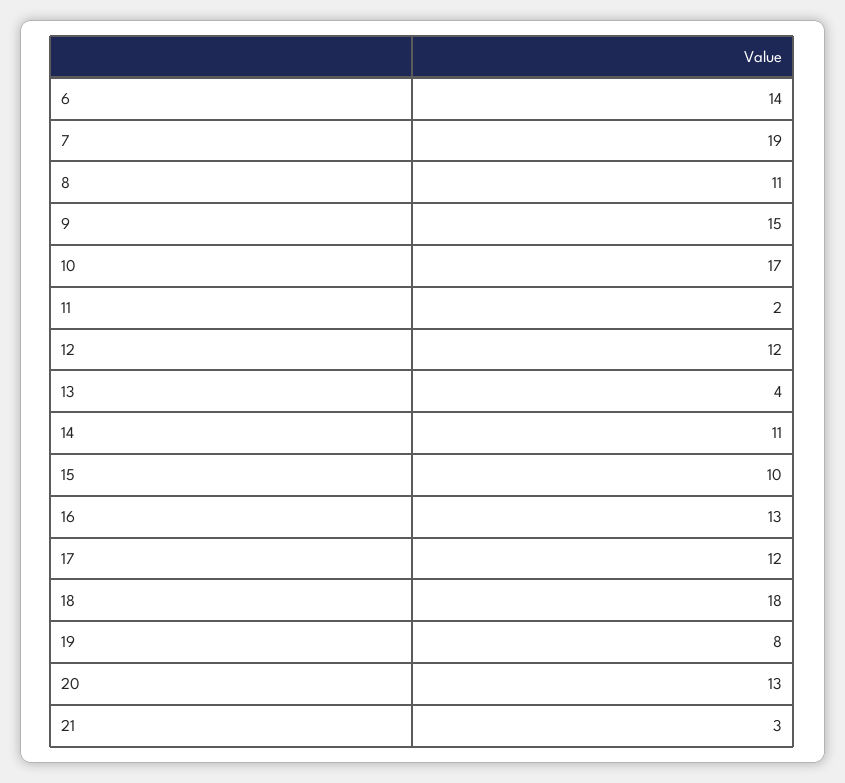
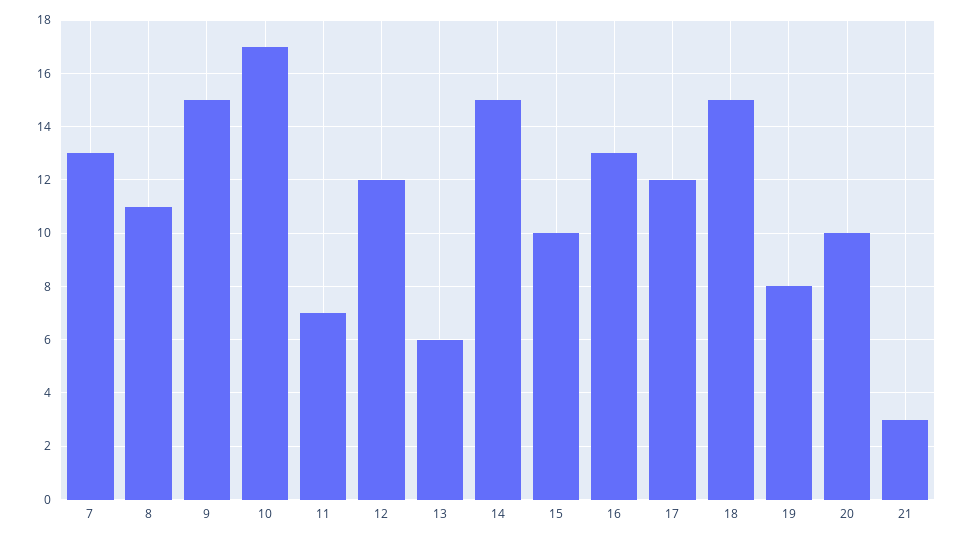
6: 14 -> none
7: 19 -> 13
11: 2 -> 7
13: 4 -> 6
14: 11 -> 15
18: 18 -> 15
20: 13 -> 10

